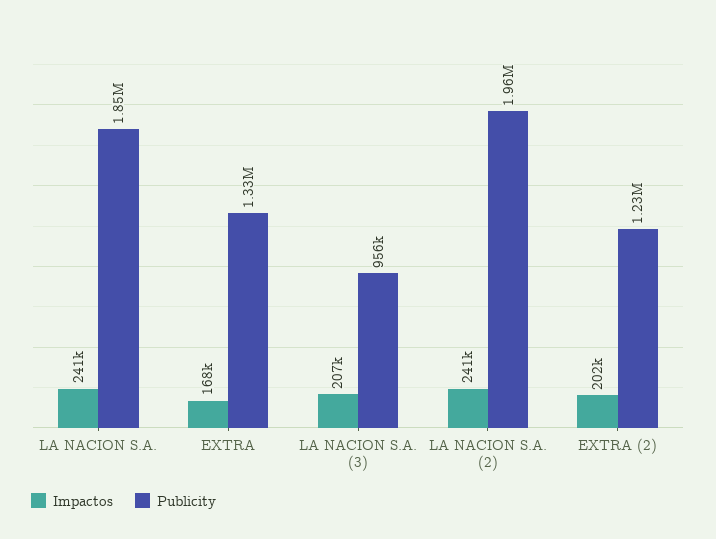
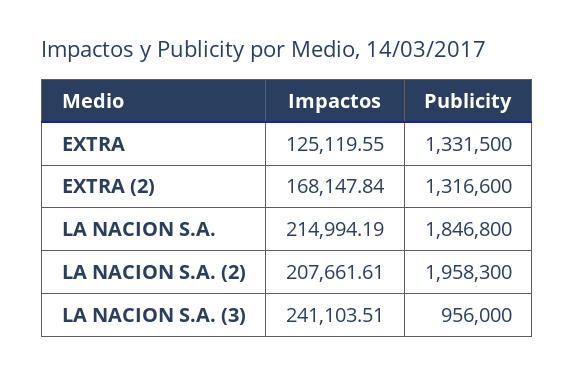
Impactos, LA NACION S.A.: 241000 -> 214994.19
Impactos, EXTRA: 168000 -> 125119.55
Impactos, LA NACION S.A. (3): 207000 -> 241103.51
Impactos, LA NACION S.A. (2): 241000 -> 207661.61
Impactos, EXTRA (2): 202000 -> 168147.84
Publicity, EXTRA (2): 1230000 -> 1316600

